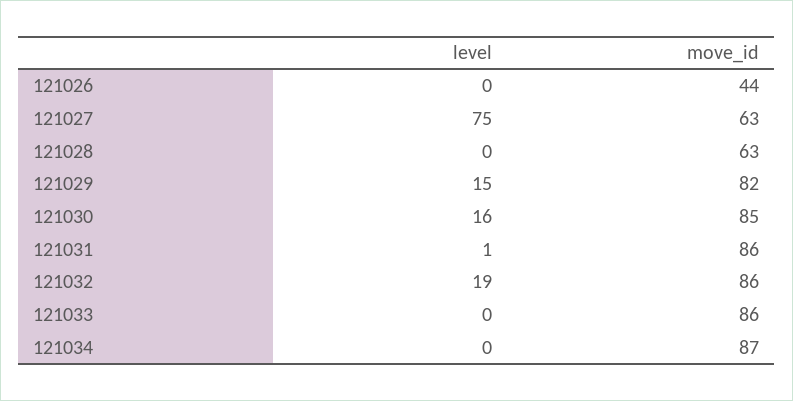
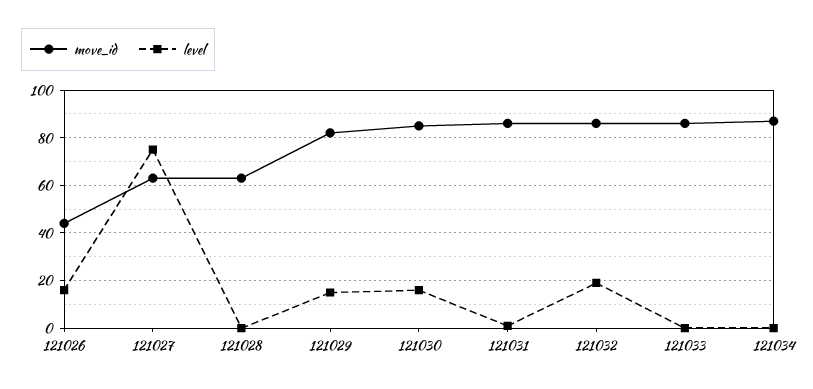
level, 121026: 0 -> 15

